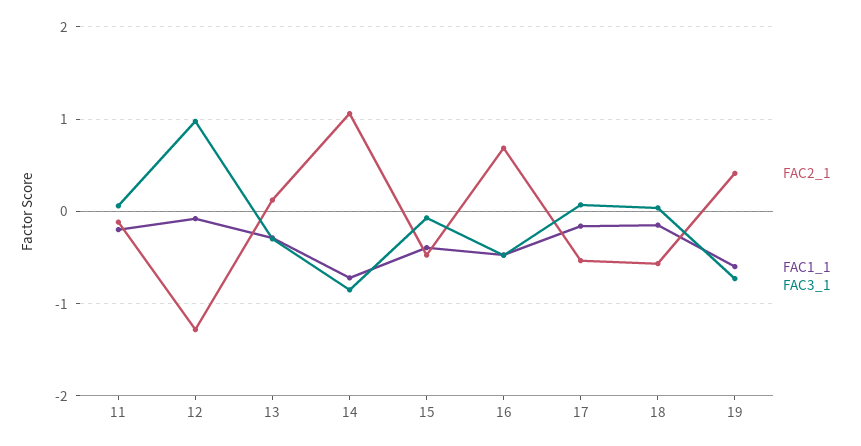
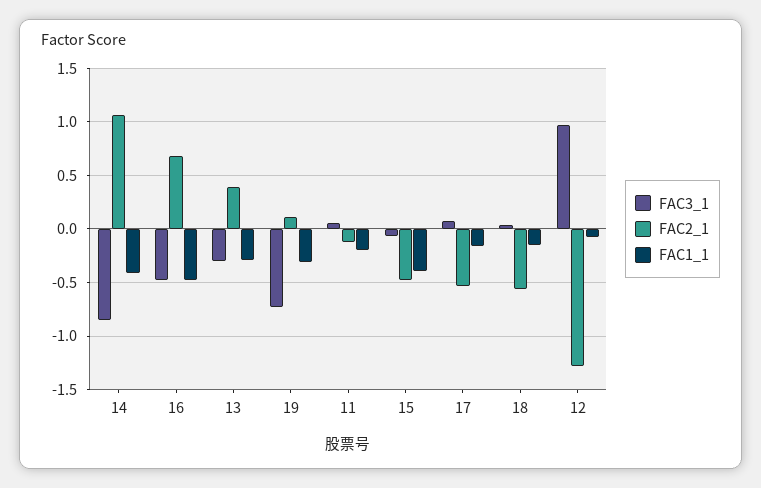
FAC2_1, 13: 0.1 -> 0.4
FAC1_1, 14: -0.7 -> -0.4
FAC2_1, 19: 0.4 -> 0.1
FAC1_1, 19: -0.6 -> -0.3

